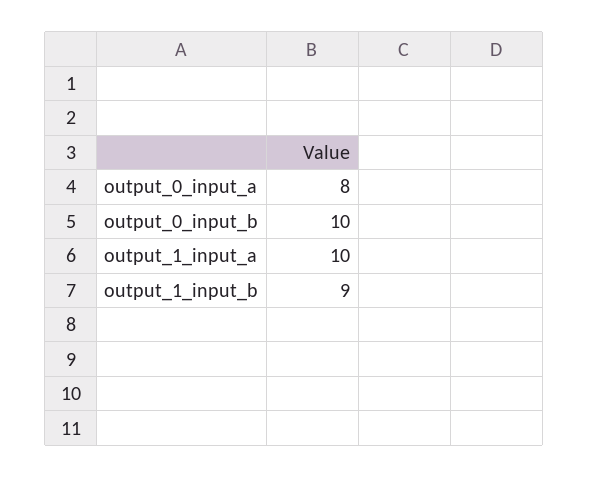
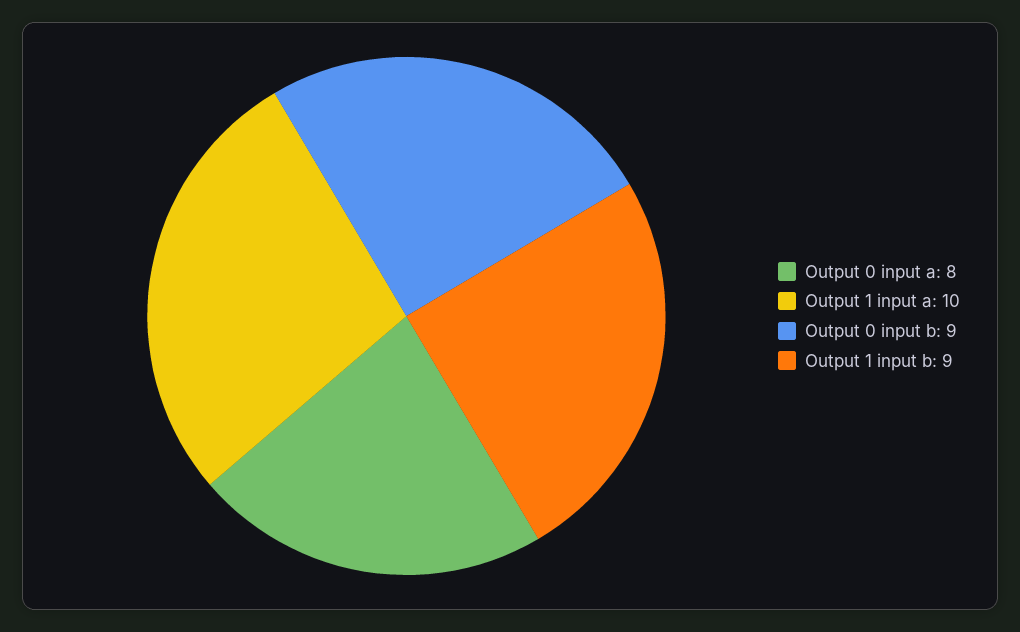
output_0_input_b: 10 -> 9

